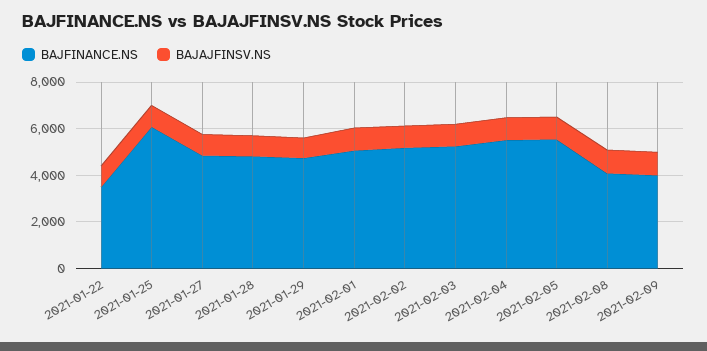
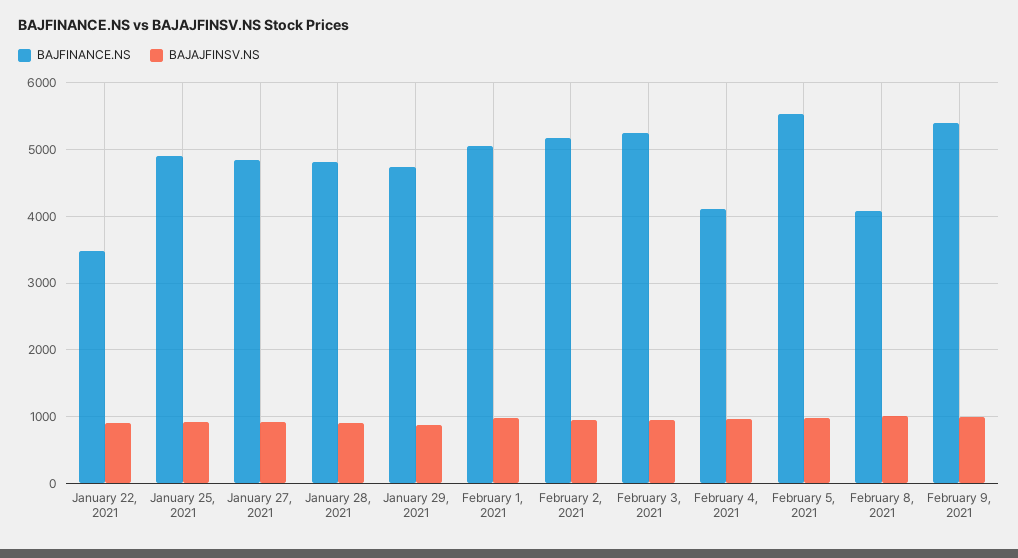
BAJFINANCE.NS, 2021-01-25: 6000 -> 4900
BAJFINANCE.NS, 2021-02-04: 5500 -> 4100
BAJFINANCE.NS, 2021-02-09: 4000 -> 5400

